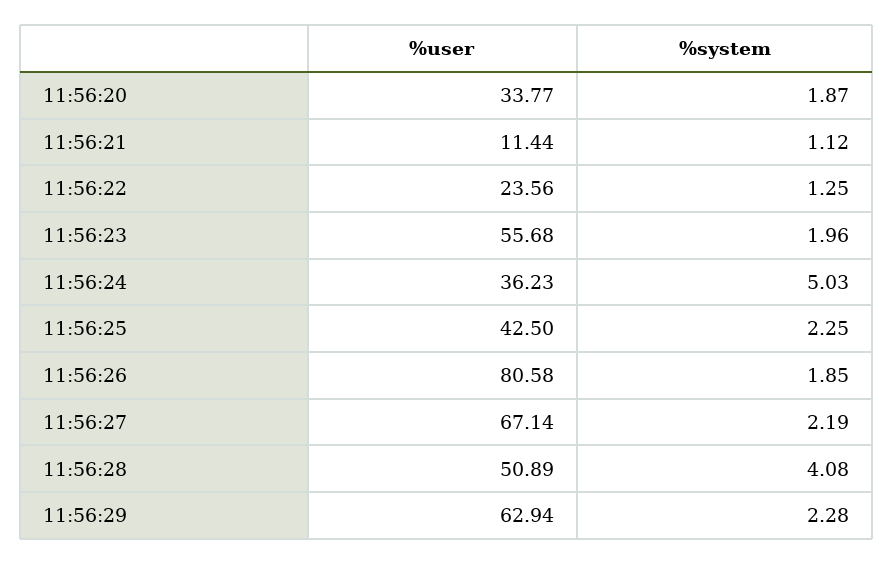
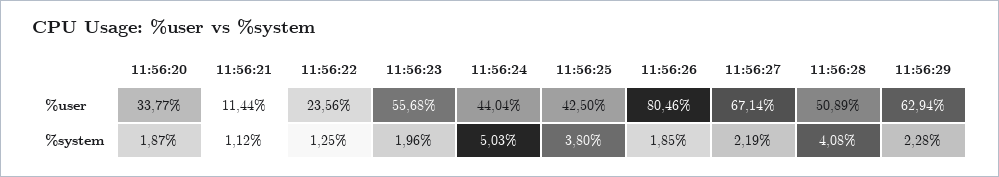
%user, 11:56:24: 36.23 -> 44.04
%system, 11:56:25: 2.25 -> 3.8
%user, 11:56:26: 80.58 -> 80.46

